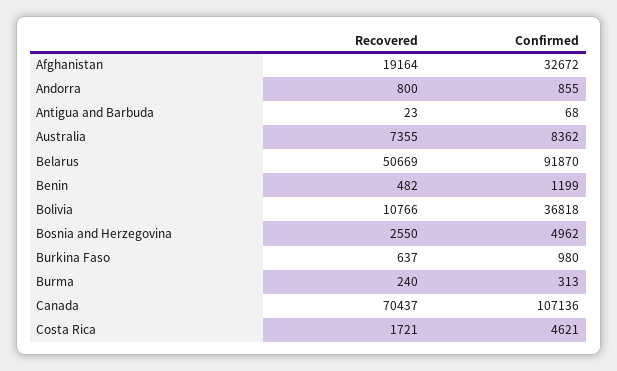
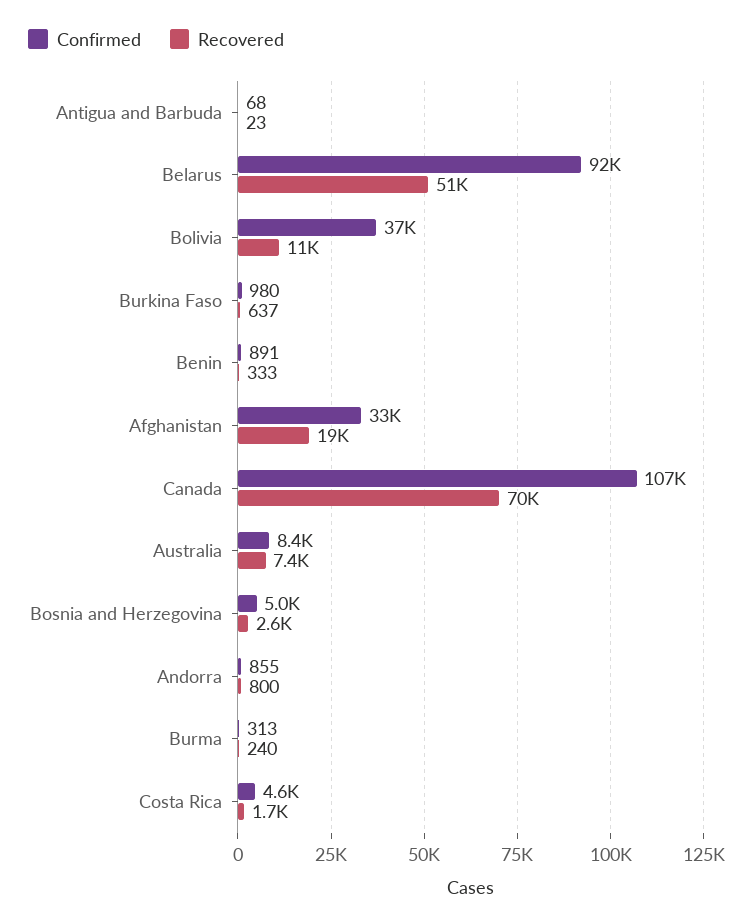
Recovered, Benin: 482 -> 333
Confirmed, Benin: 1199 -> 891

